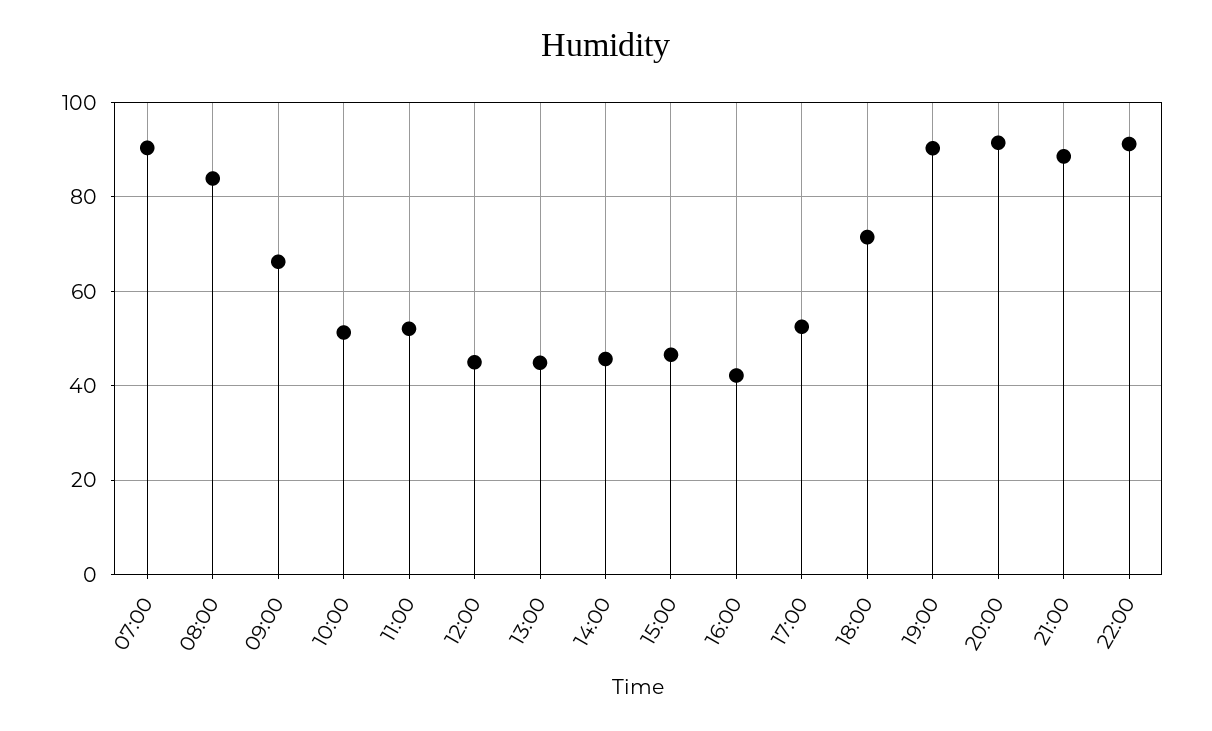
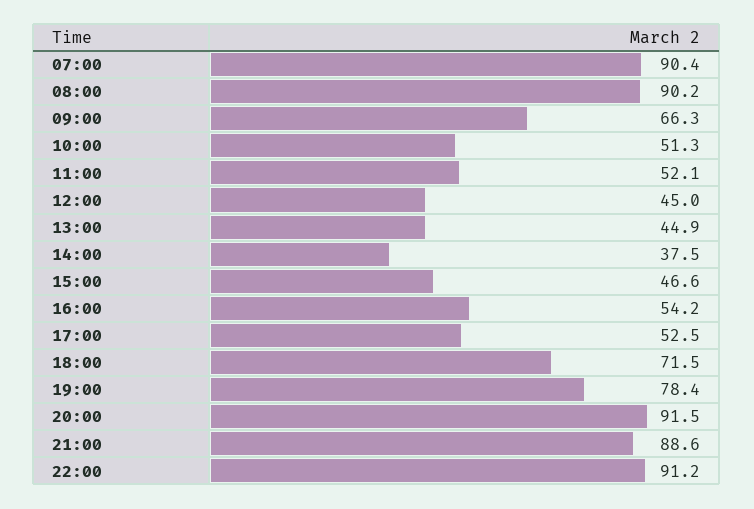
08:00: 84 -> 90.2
14:00: 46 -> 37.5
16:00: 42 -> 54.2
19:00: 90 -> 78.4

